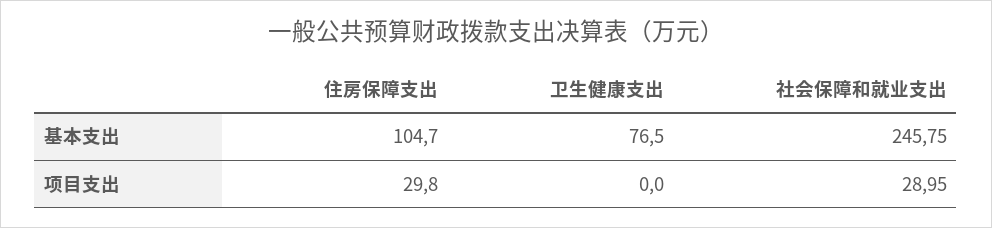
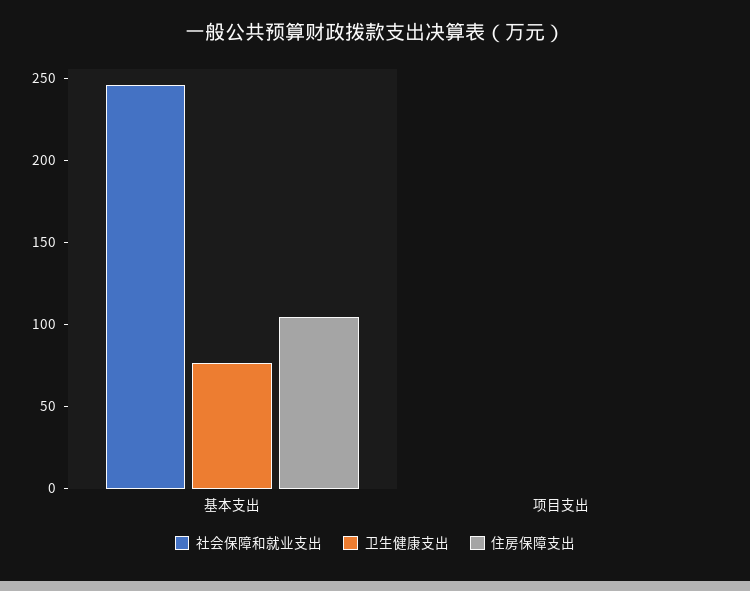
住房保障支出, 项目支出: 29.8 -> 0
社会保障和就业支出, 项目支出: 28.95 -> 0

